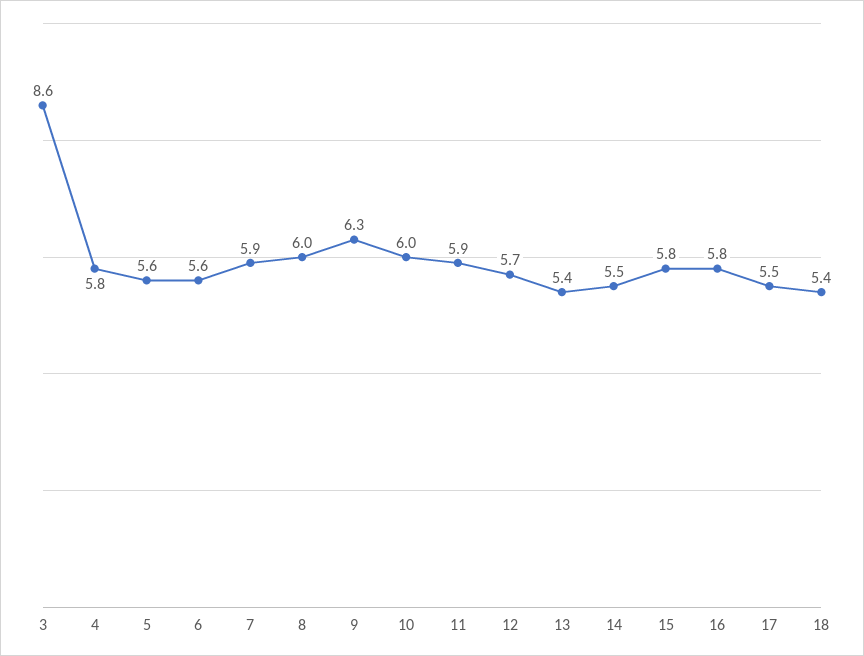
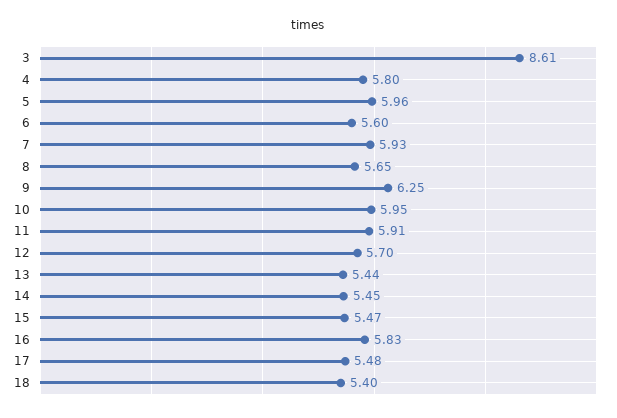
5: 5.6 -> 5.96
8: 6 -> 5.65
15: 5.8 -> 5.47

